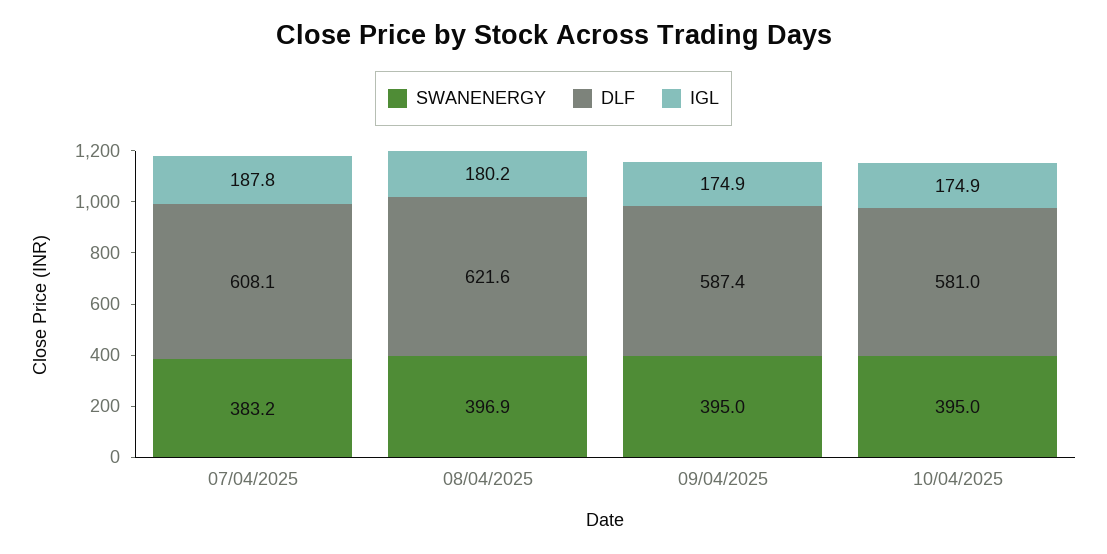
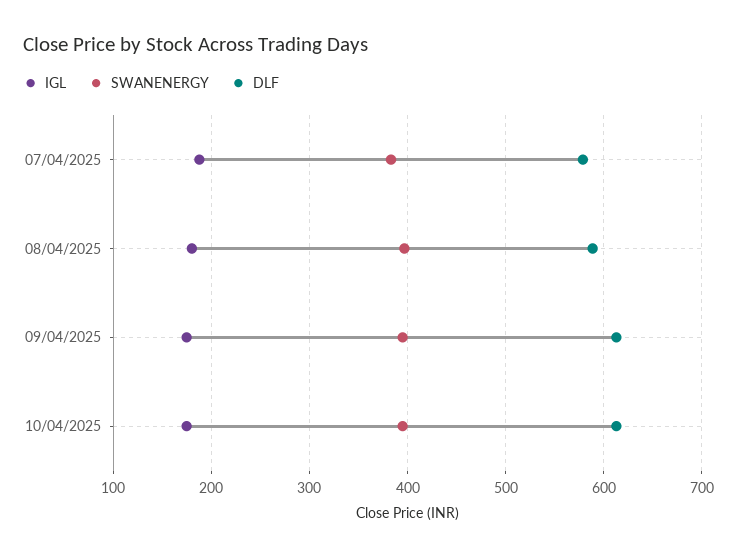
DLF, 07/04/2025: 608.1 -> 580
DLF, 08/04/2025: 621.6 -> 590
DLF, 09/04/2025: 587.4 -> 610
DLF, 10/04/2025: 581 -> 610

